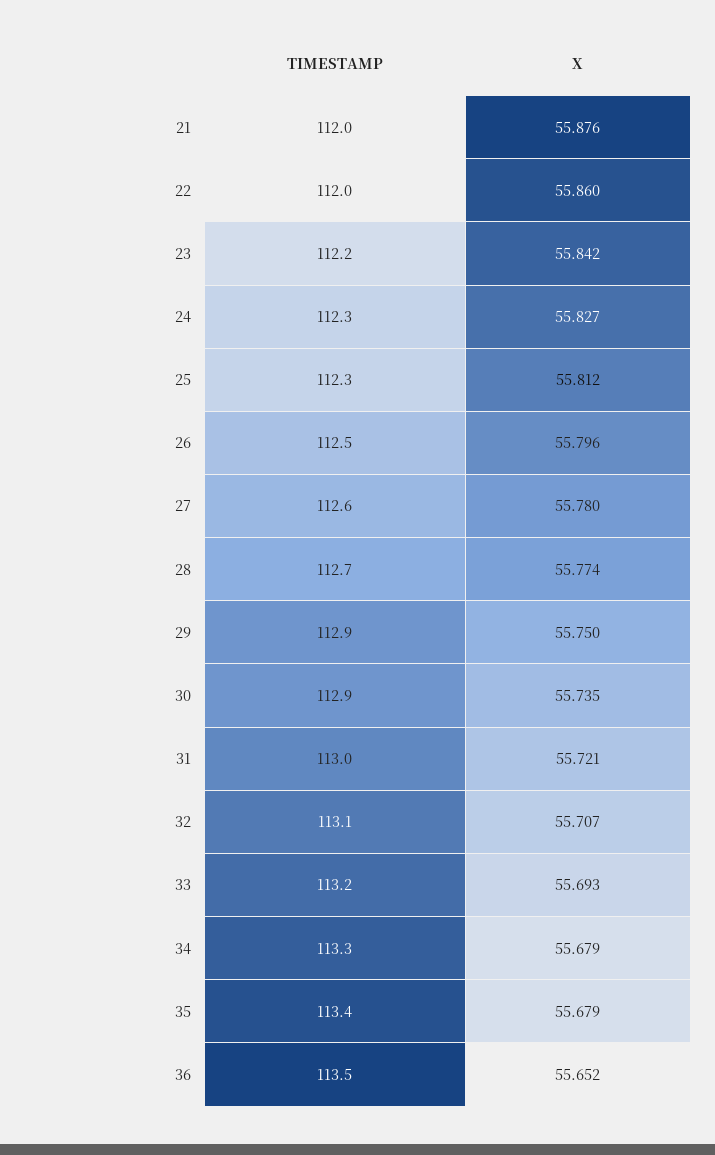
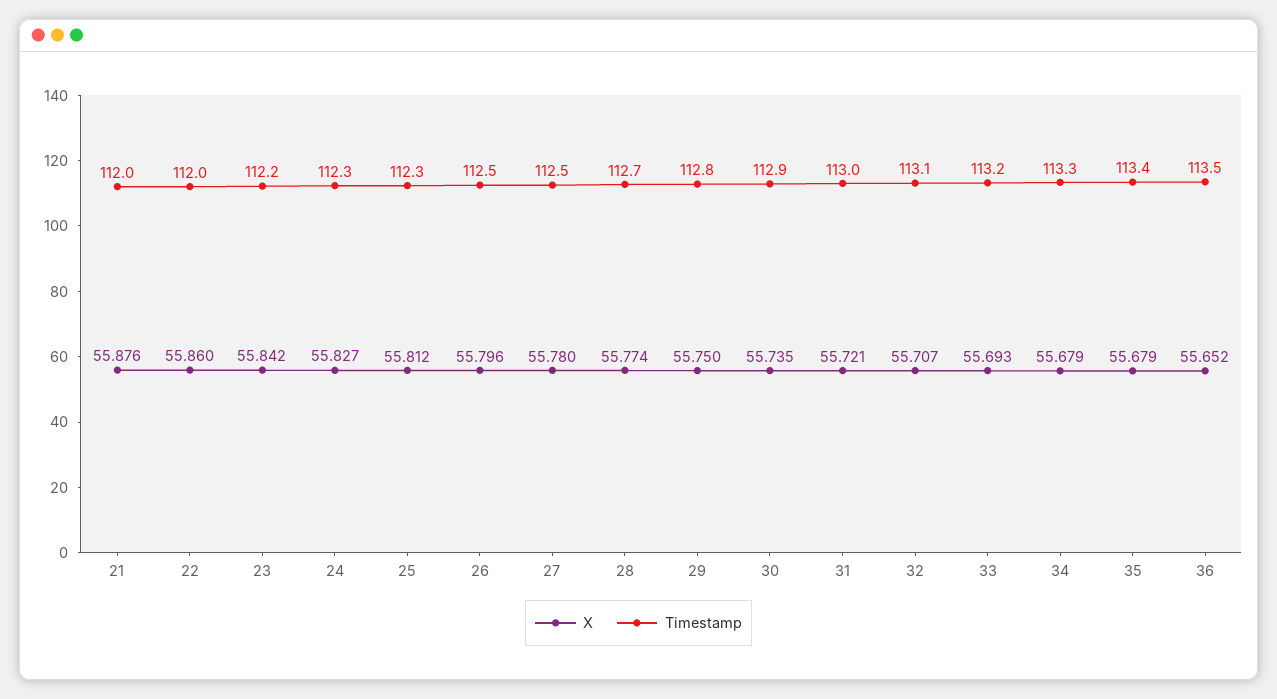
TIMESTAMP, 27: 112.6 -> 112.5
TIMESTAMP, 29: 112.9 -> 112.8

